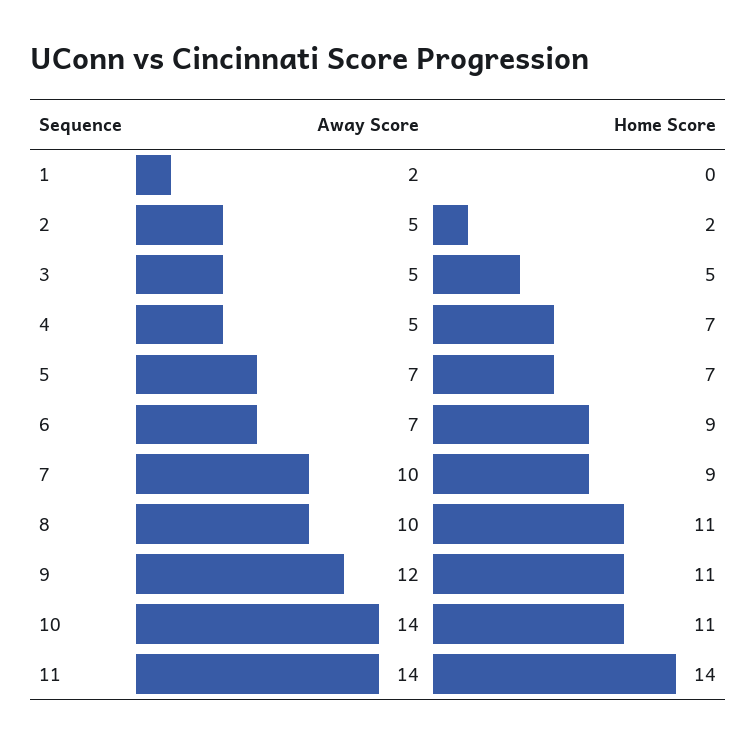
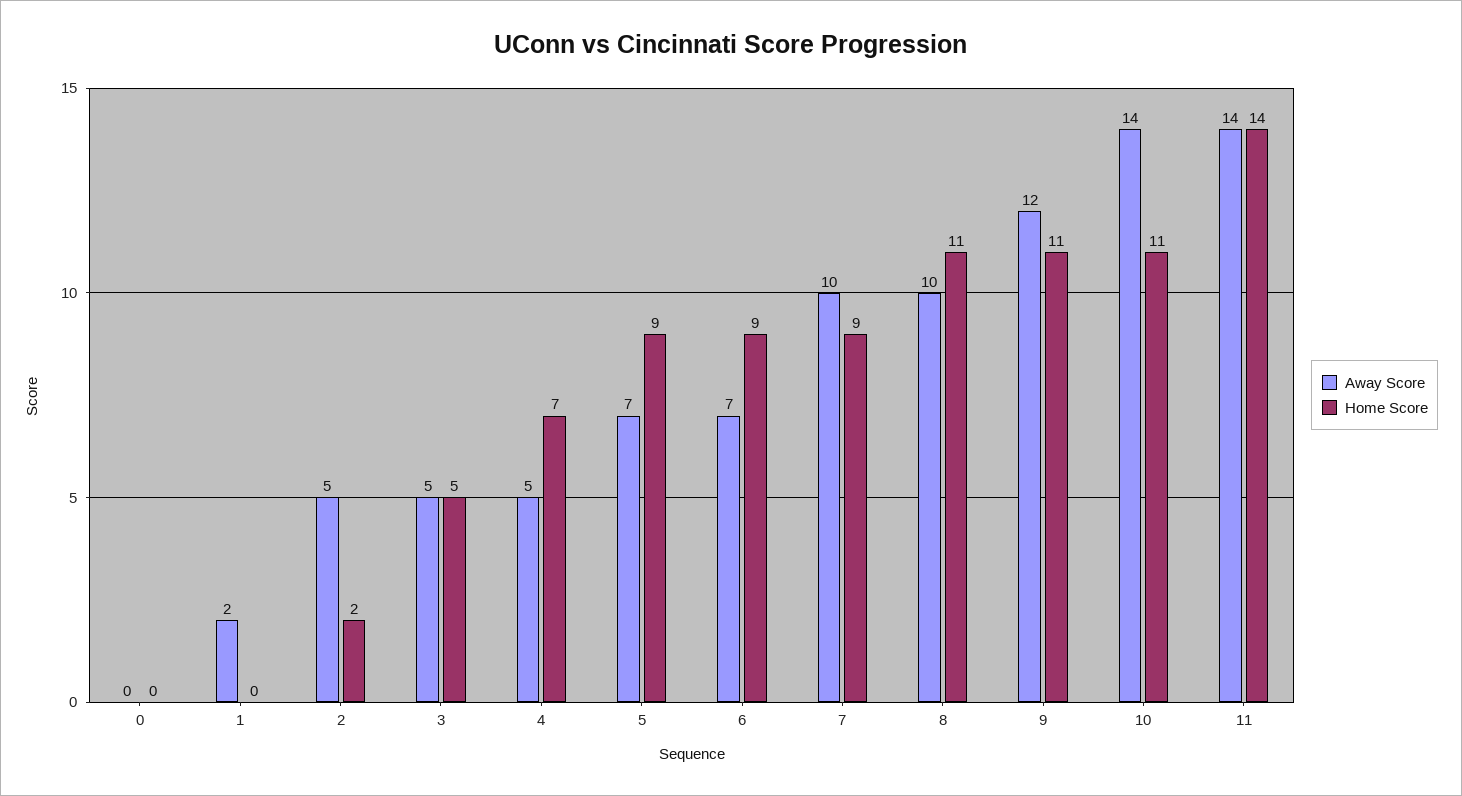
Home Score, 5: 7 -> 9
Away Score, 0: none -> 0
Home Score, 0: none -> 0

